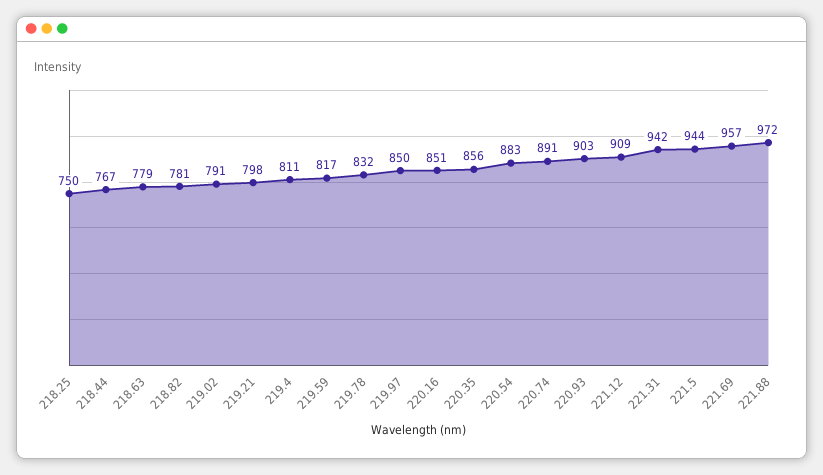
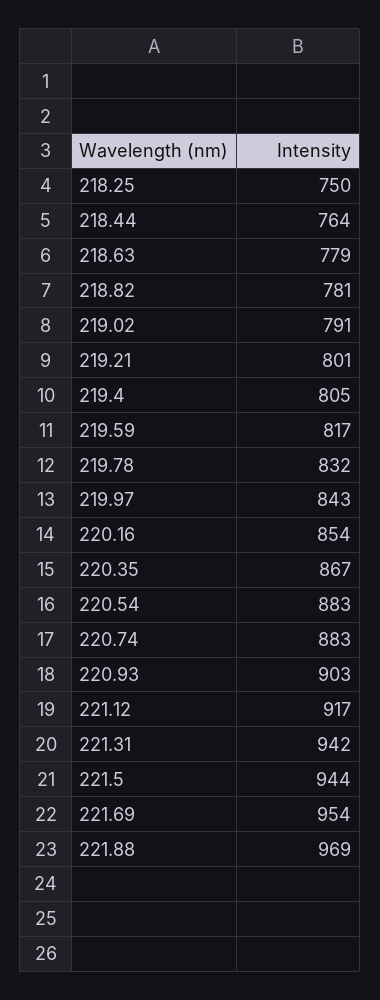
218.44: 767 -> 764
219.21: 798 -> 801
219.4: 811 -> 805
219.97: 850 -> 843
220.16: 851 -> 854
220.35: 856 -> 867
220.74: 891 -> 883
221.12: 909 -> 917
221.69: 957 -> 954
221.88: 972 -> 969

